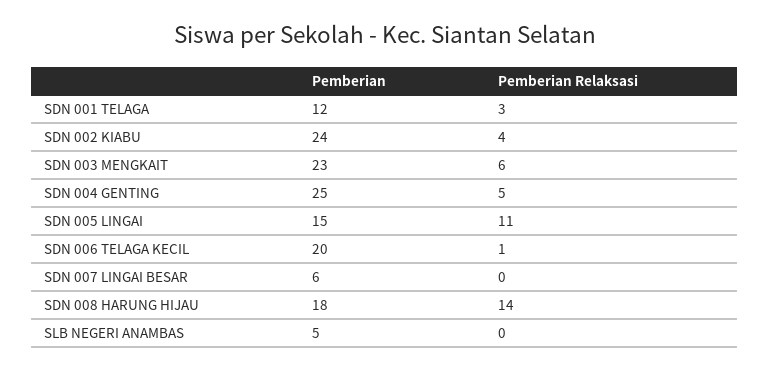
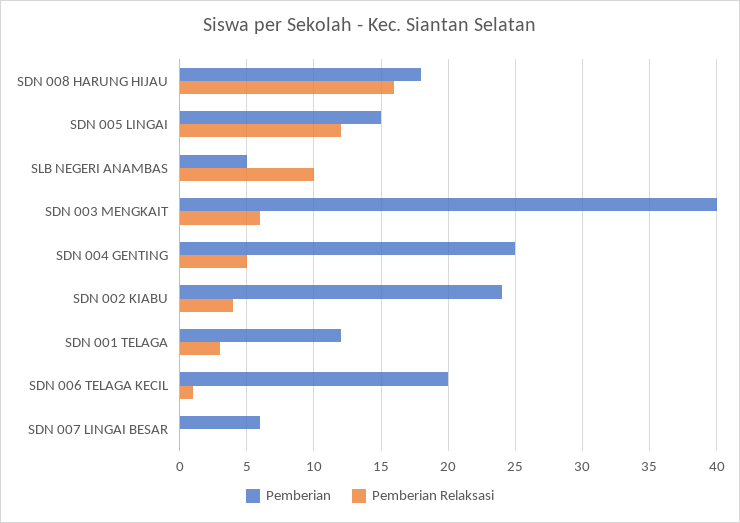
Pemberian, SDN 003 MENGKAIT: 23 -> 40
Pemberian Relaksasi, SDN 005 LINGAI: 11 -> 12
Pemberian Relaksasi, SDN 008 HARUNG HIJAU: 14 -> 16
Pemberian Relaksasi, SLB NEGERI ANAMBAS: 0 -> 10

